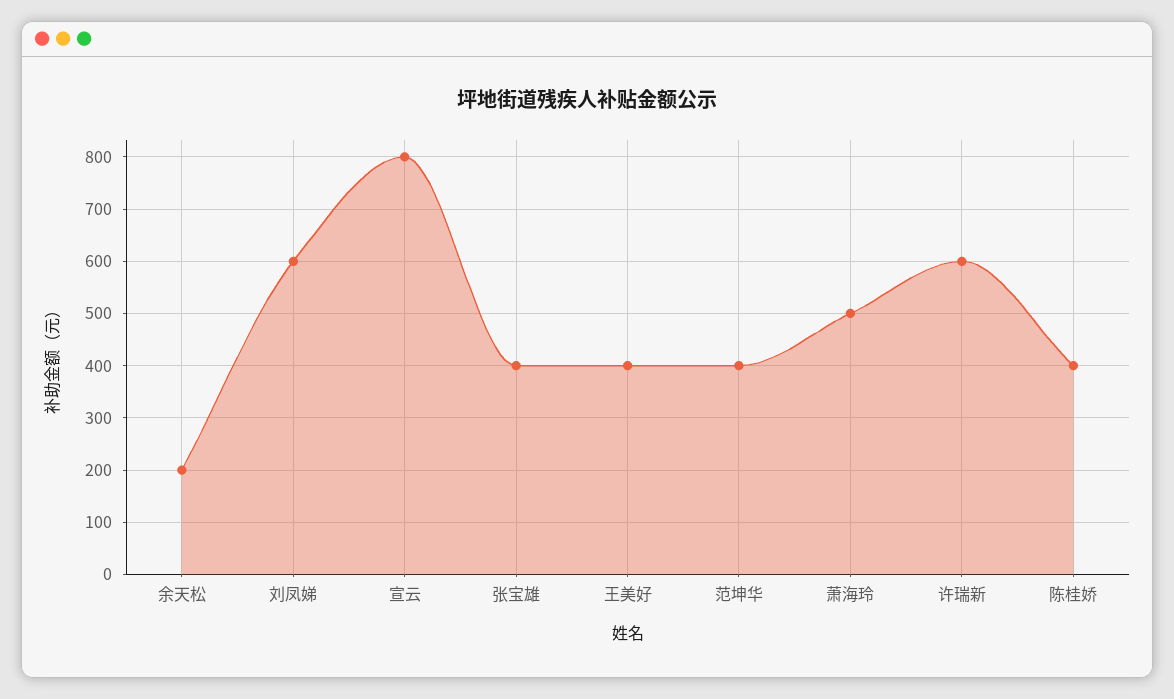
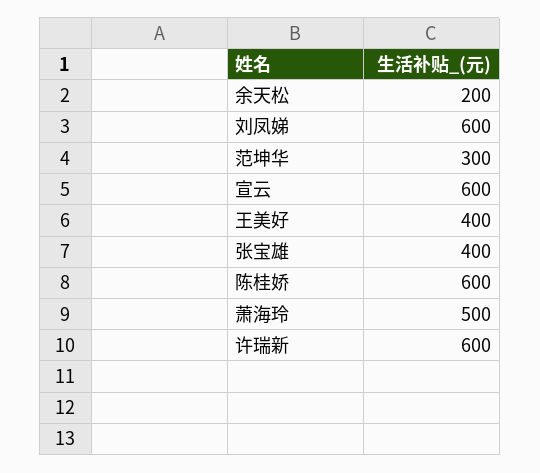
宣云: 800 -> 600
范坤华: 400 -> 300
陈桂娇: 400 -> 600

